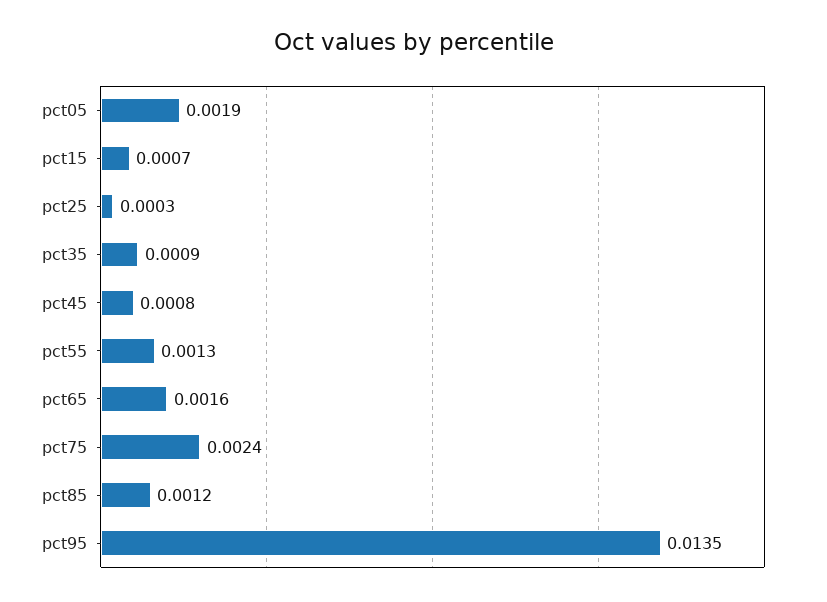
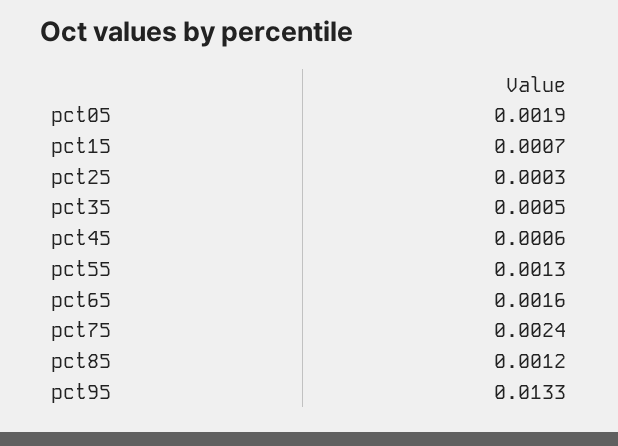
pct35: 0.0009 -> 0.0005
pct45: 0.0008 -> 0.0006
pct95: 0.0135 -> 0.0133

